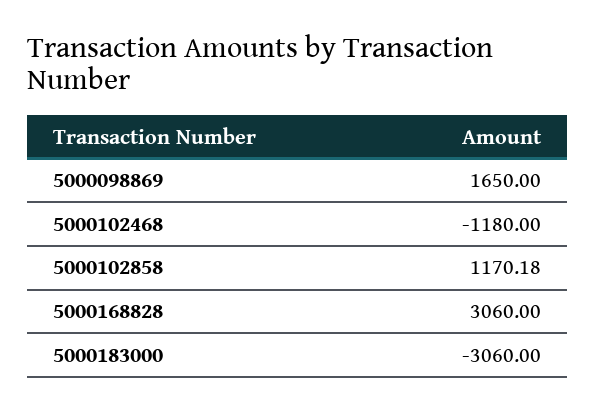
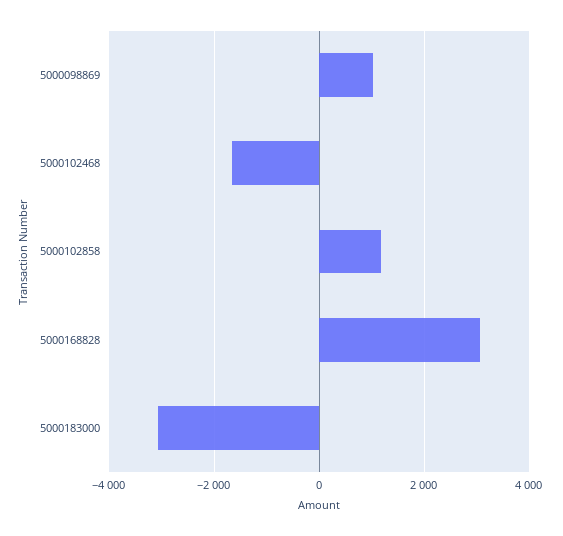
5000098869: 1650 -> 1000
5000102468: -1180 -> -1600

